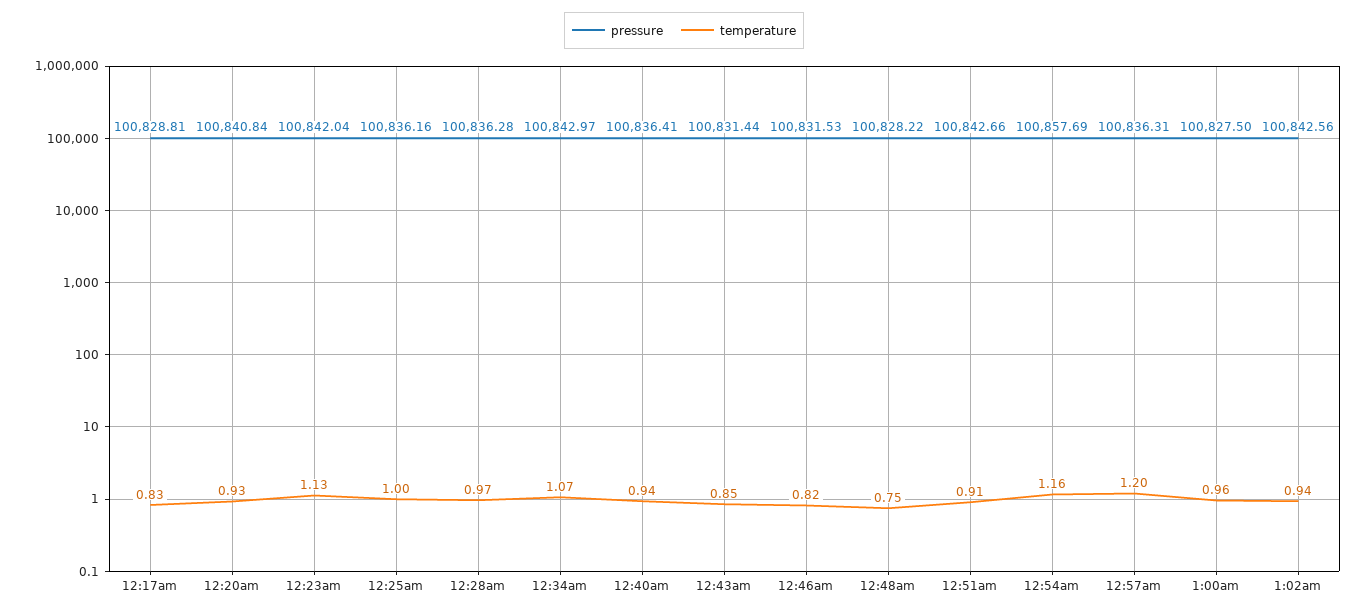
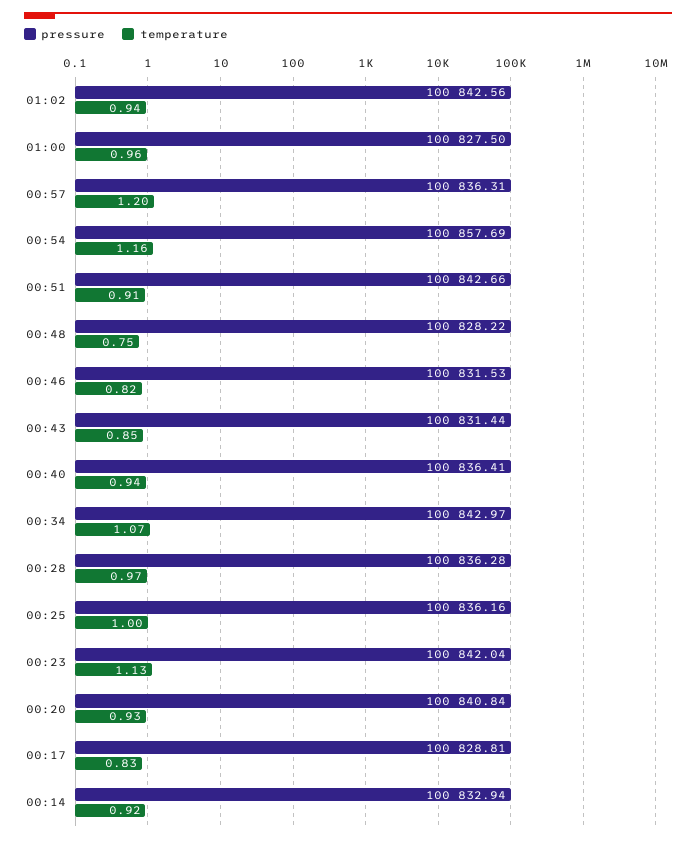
pressure, 00:14: none -> 100832.94
temperature, 00:14: none -> 0.92

